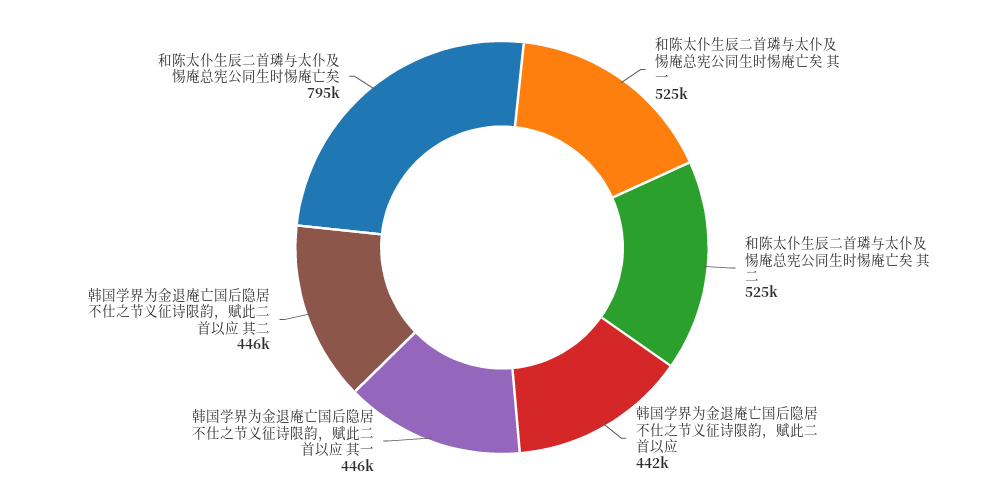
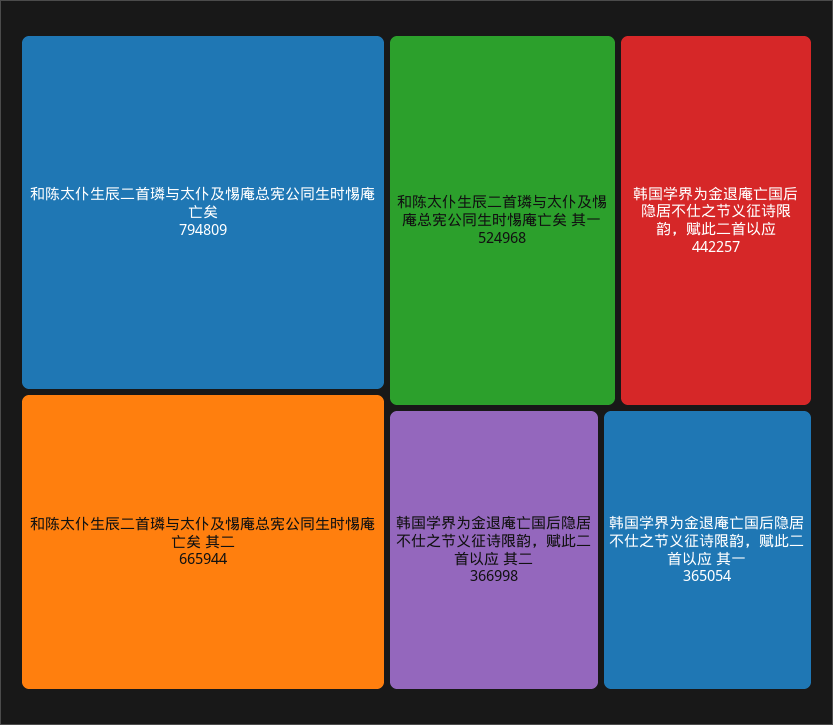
和陈太仆生辰二首璘与太仆及惕庵总宪公同生时惕庵亡矣 其二: 525000 -> 665944
韩国学界为金退庵亡国后隐居不仕之节义征诗限韵，赋此二首以应 其一: 446000 -> 365054
韩国学界为金退庵亡国后隐居不仕之节义征诗限韵，赋此二首以应 其二: 446000 -> 366998

